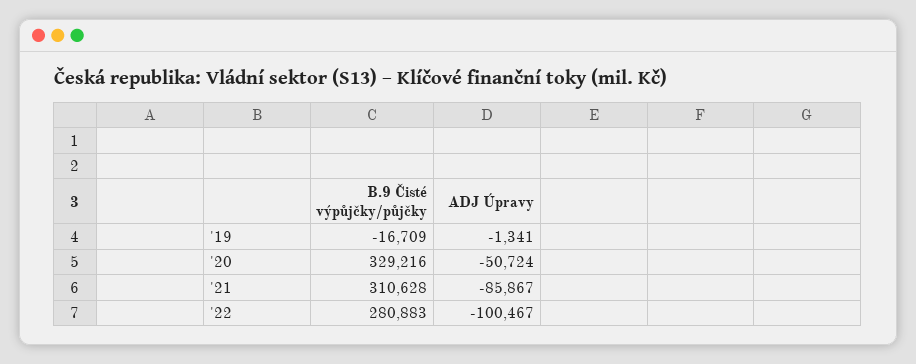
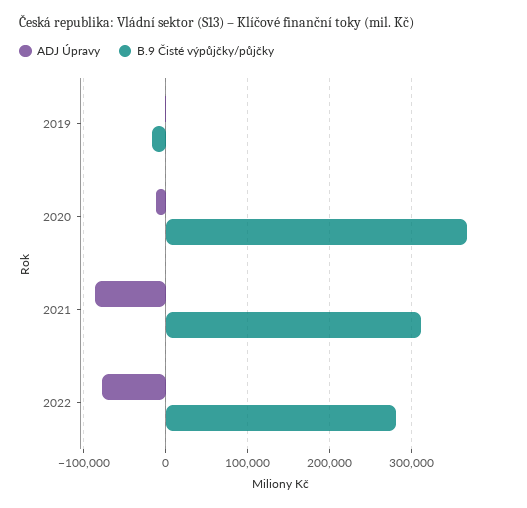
B.9 Čisté výpůjčky/půjčky, '20: 329216 -> 370000
ADJ Úpravy, '20: -50724 -> -10000
ADJ Úpravy, '22: -100467 -> -80000

